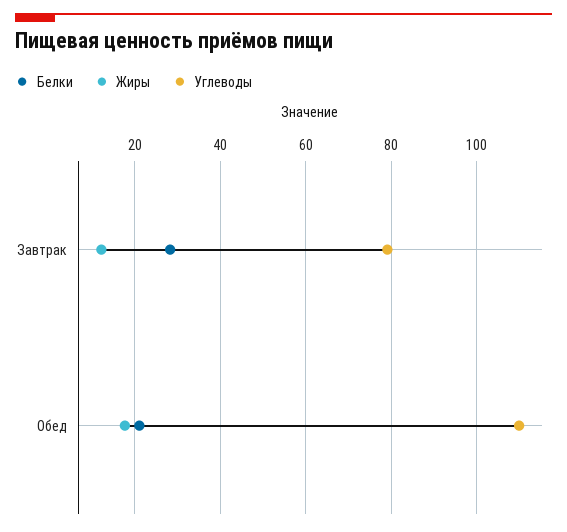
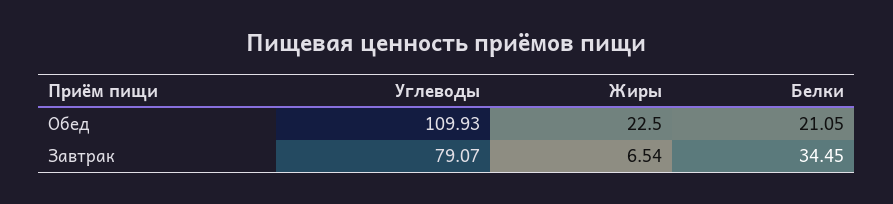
Белки, Завтрак: 28 -> 34.45
Жиры, Завтрак: 12 -> 6.54
Жиры, Обед: 18 -> 22.5

